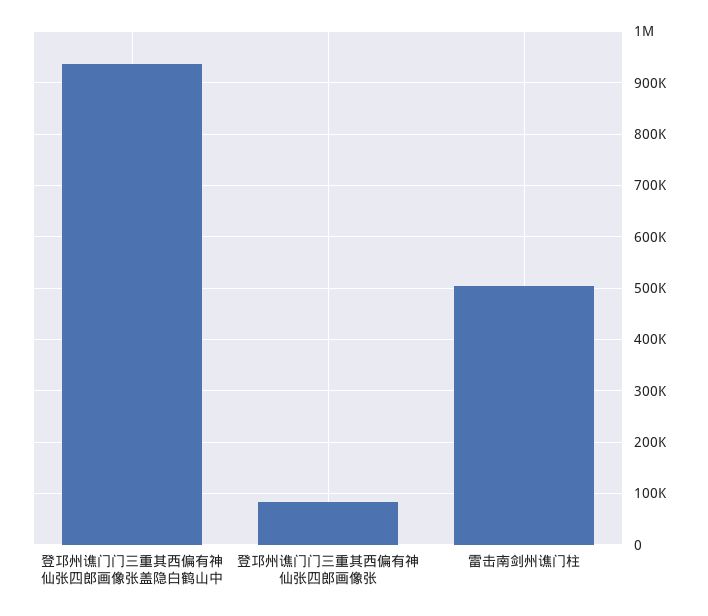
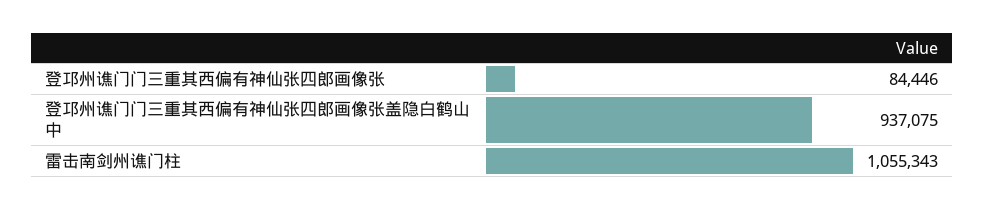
雷击南剑州谯门柱: 500000 -> 1055343

